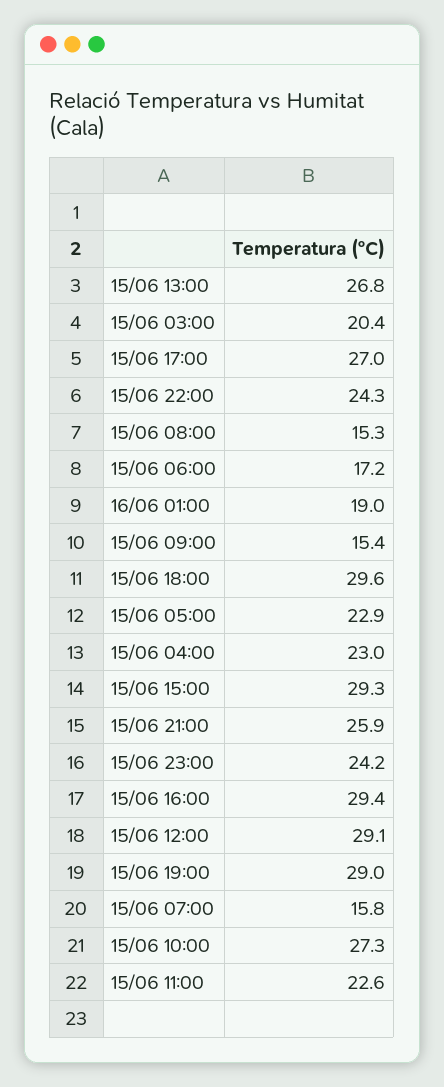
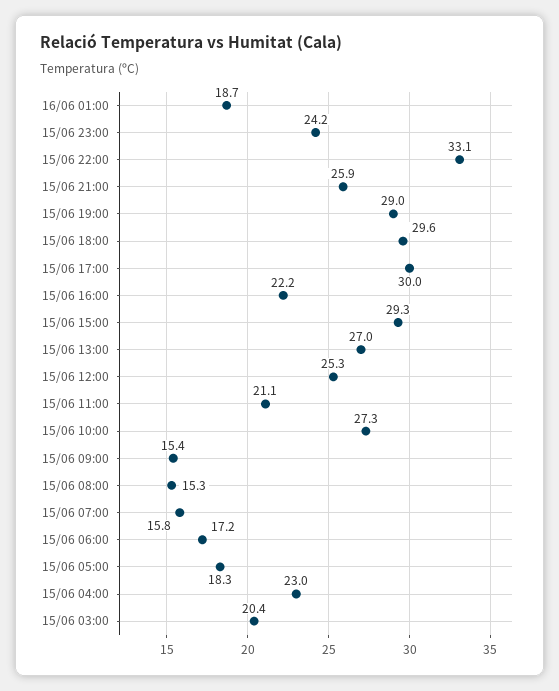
15/06 13:00: 26.8 -> 27
15/06 17:00: 27 -> 30
15/06 22:00: 24.3 -> 33.1
16/06 01:00: 19 -> 18.7
15/06 05:00: 22.9 -> 18.3
15/06 16:00: 29.4 -> 22.2
15/06 12:00: 29.1 -> 25.3
15/06 11:00: 22.6 -> 21.1

